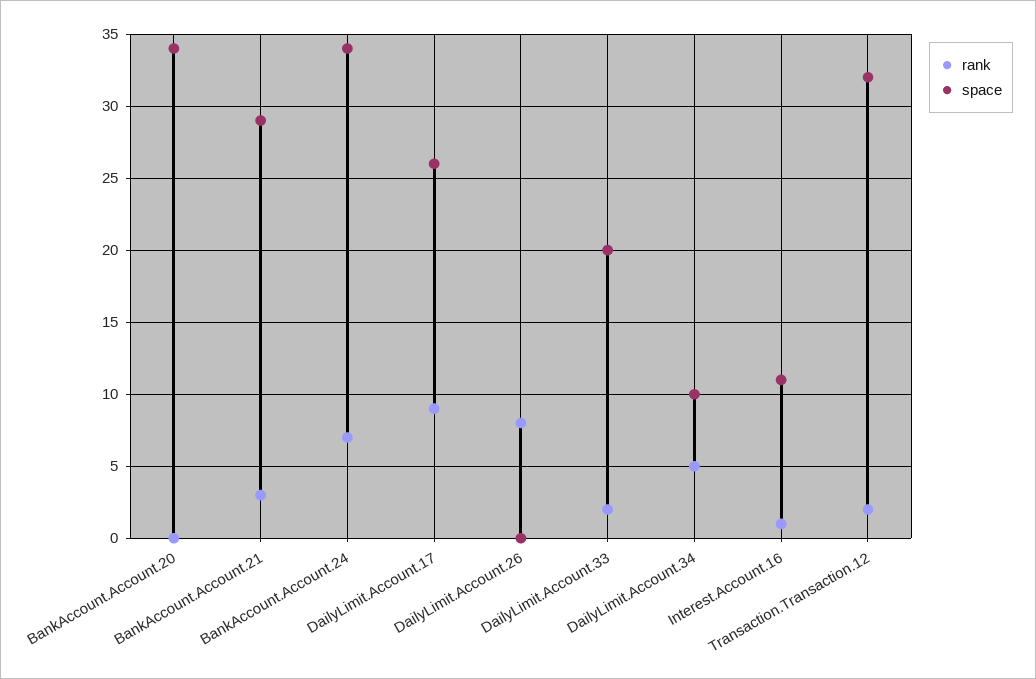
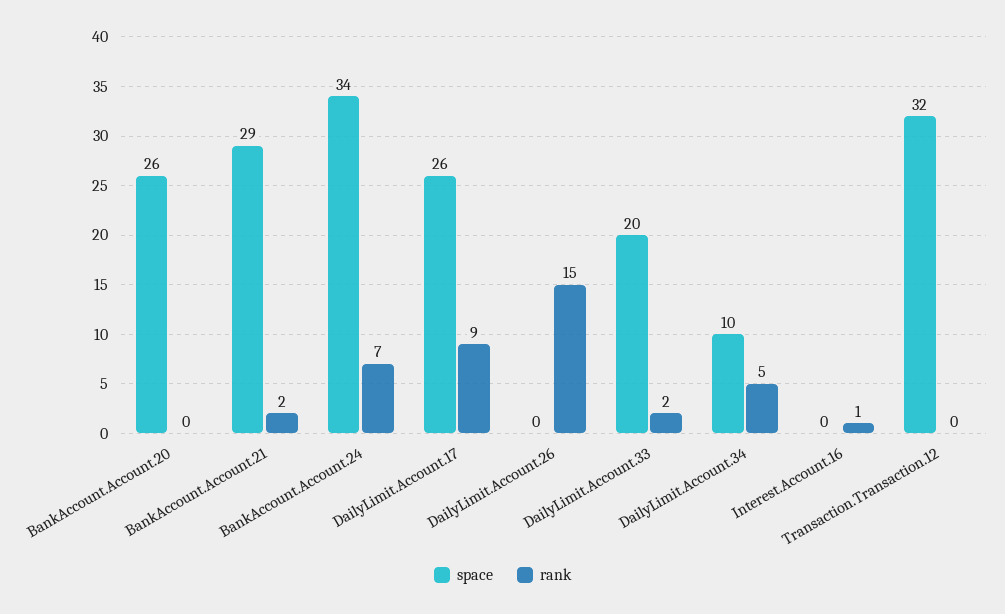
space, BankAccount.Account.20: 34 -> 26
rank, BankAccount.Account.21: 3 -> 2
rank, DailyLimit.Account.26: 8 -> 15
space, Interest.Account.16: 11 -> 0
rank, Transaction.Transaction.12: 2 -> 0

